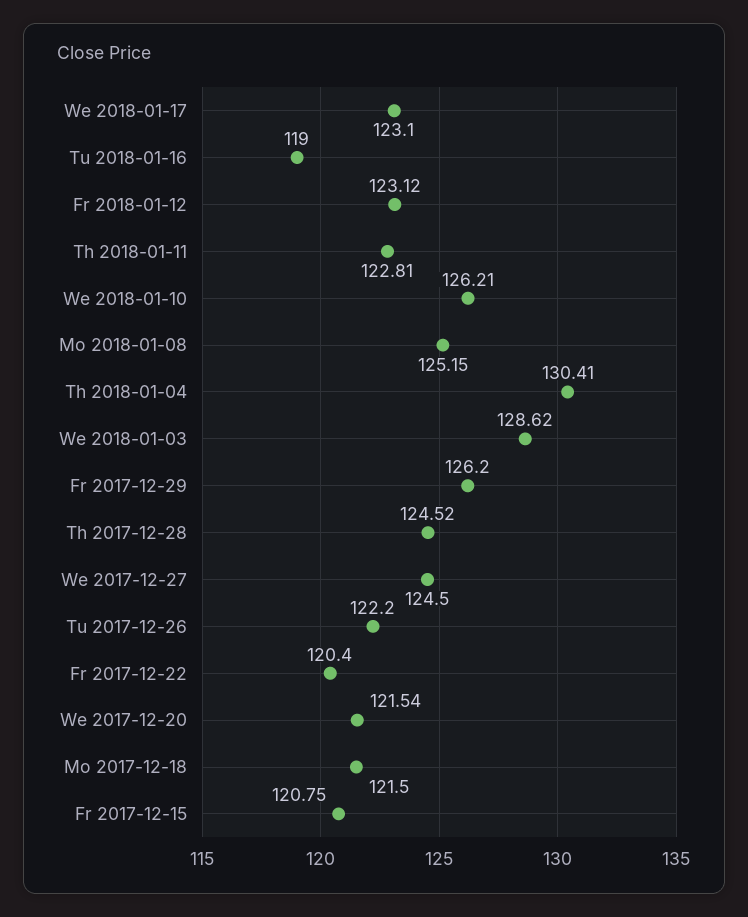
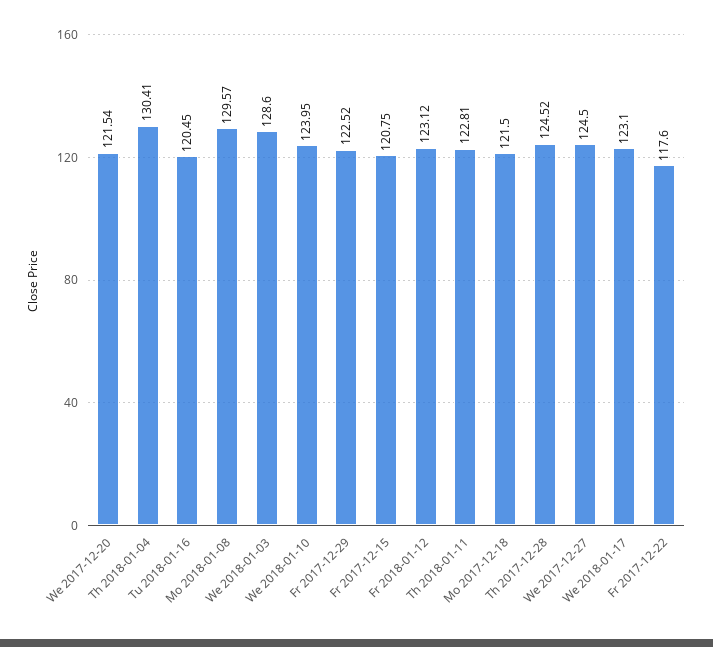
Tu 2018-01-16: 119 -> 120.45
We 2018-01-10: 126.21 -> 123.95
Mo 2018-01-08: 125.15 -> 129.57
We 2018-01-03: 128.62 -> 128.6
Fr 2017-12-29: 126.2 -> 122.52
Tu 2017-12-26: 122.2 -> none
Fr 2017-12-22: 120.4 -> 117.6

